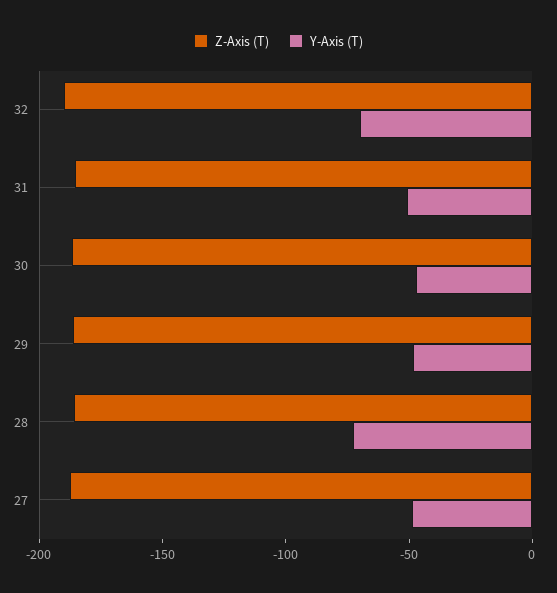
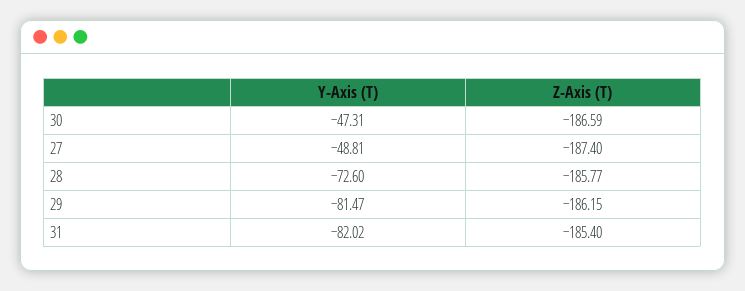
Z-Axis (T), 32: -190 -> none
Y-Axis (T), 32: -70 -> none
Y-Axis (T), 31: -50 -> -82.02
Y-Axis (T), 29: -50 -> -81.47

